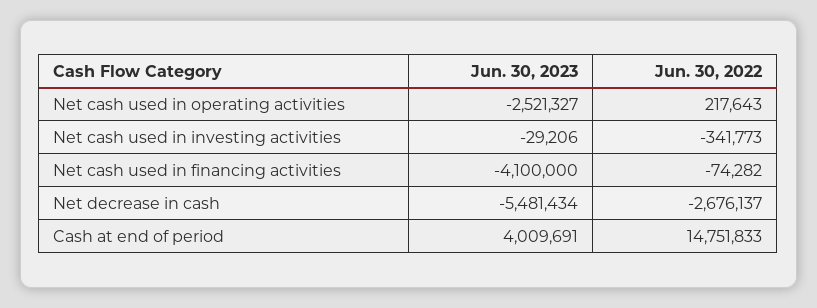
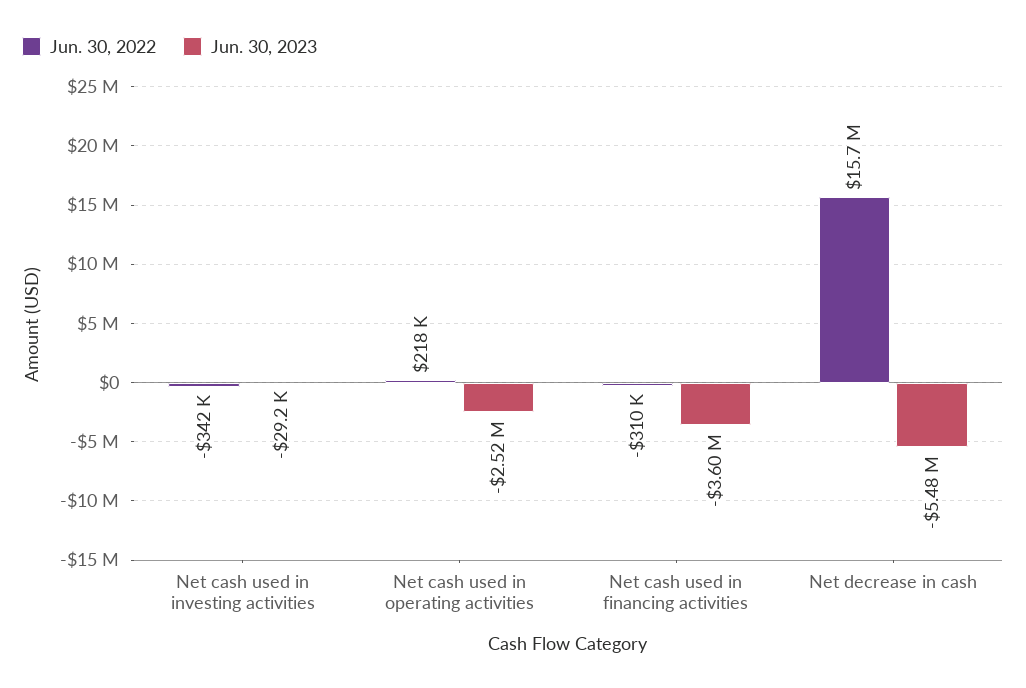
Jun. 30, 2023, Net cash used in financing activities: -4100000 -> -3600000
Jun. 30, 2022, Net cash used in financing activities: -74282 -> -310000
Jun. 30, 2022, Net decrease in cash: -2676137 -> 15700000
Jun. 30, 2023, Cash at end of period: 4009691 -> none
Jun. 30, 2022, Cash at end of period: 14751833 -> none

